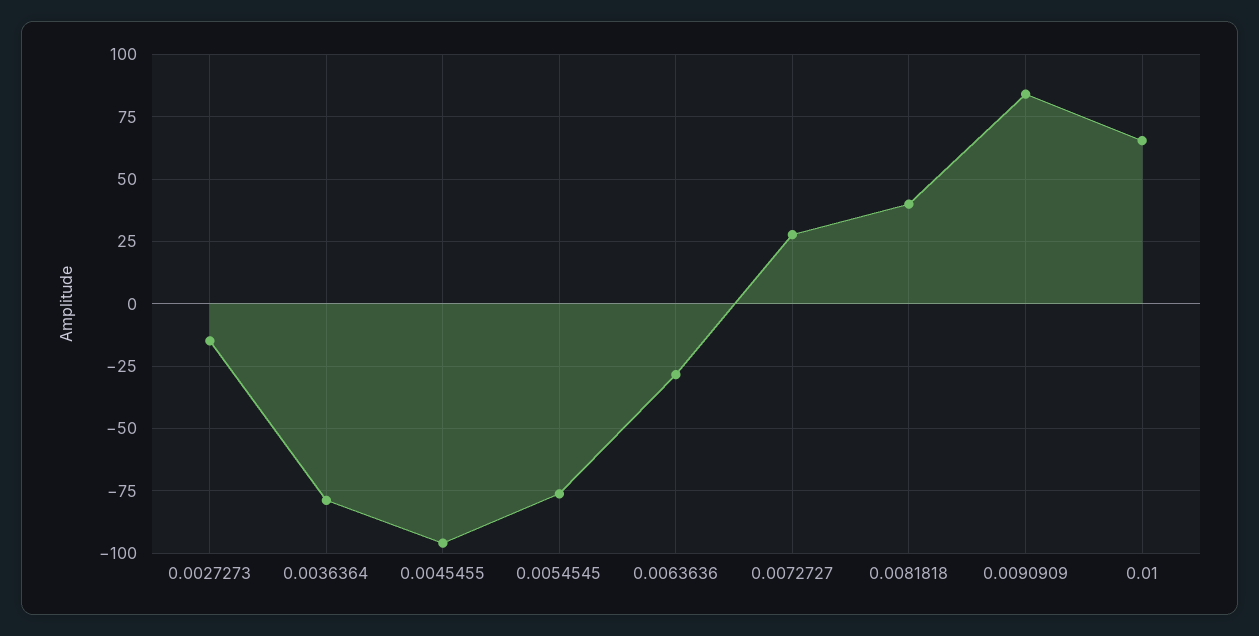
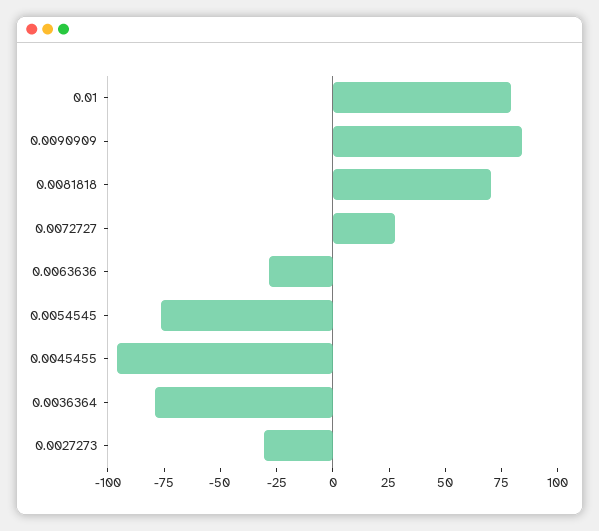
0.0027273: -15 -> -30
0.0081818: 40 -> 70
0.01: 65 -> 80

